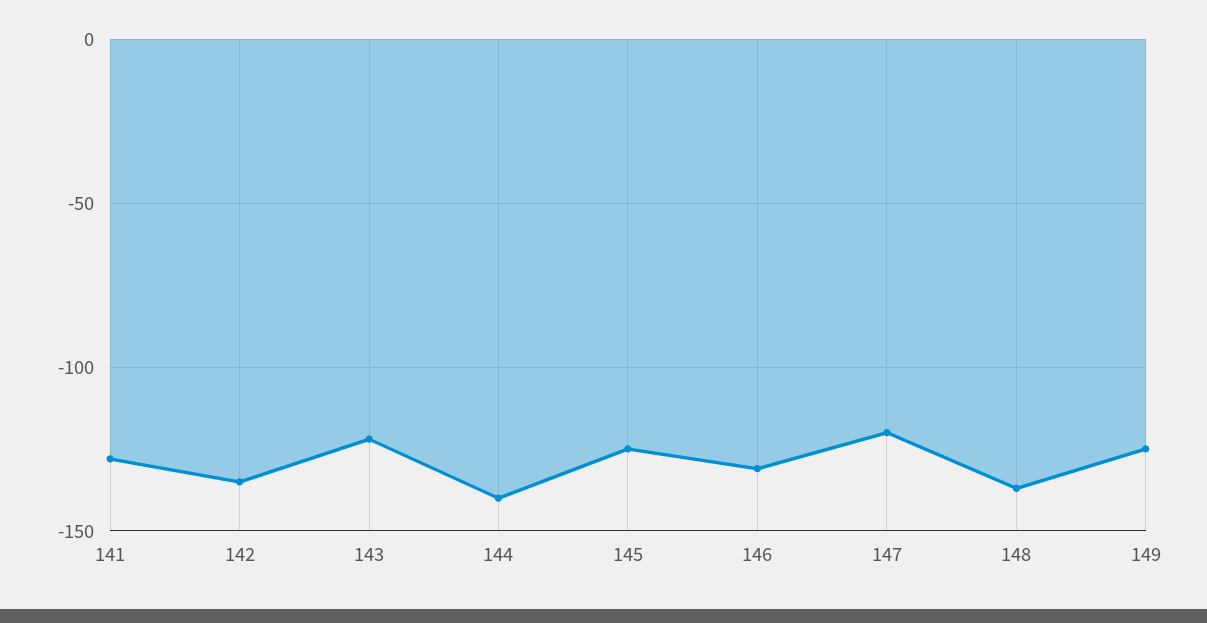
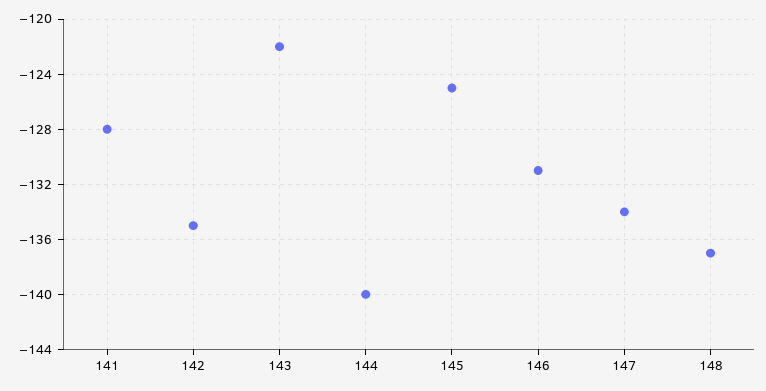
147: -120 -> -134
149: -125 -> none

